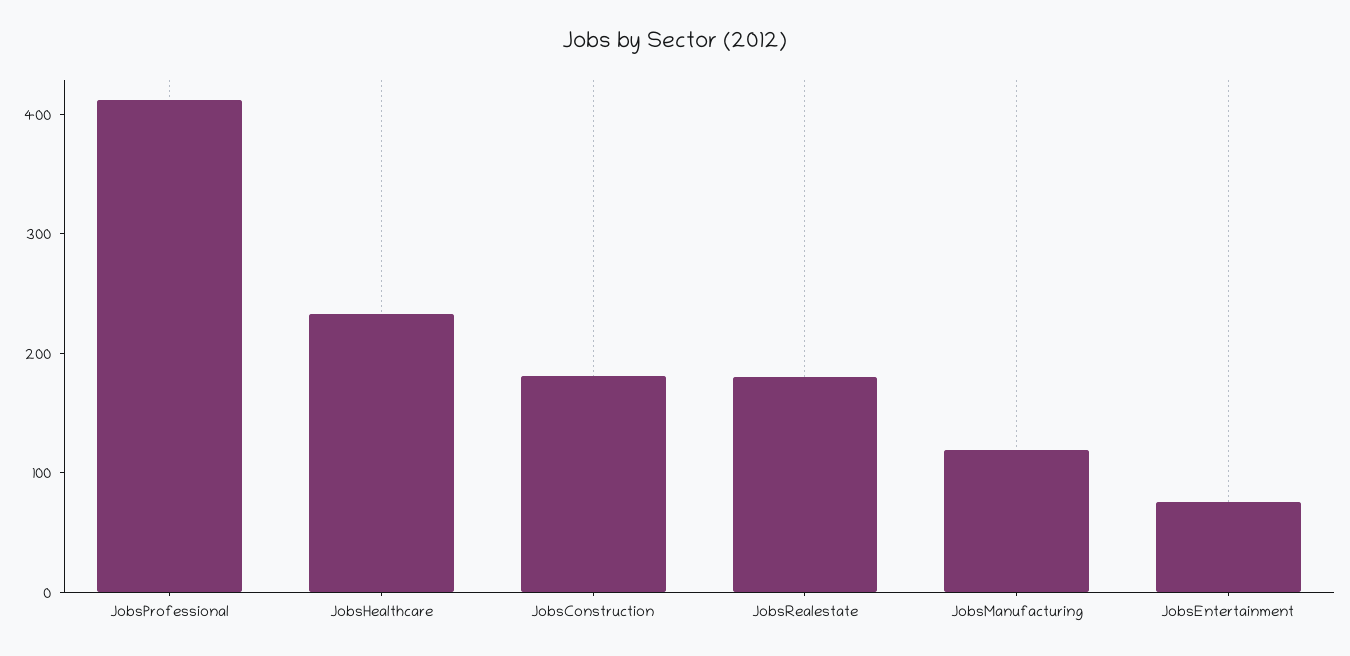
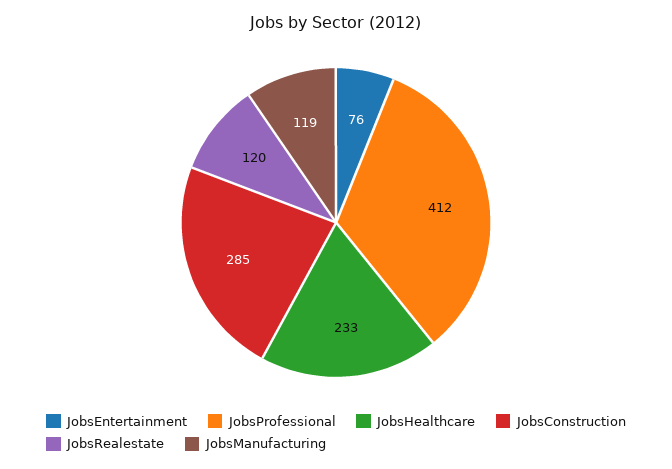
JobsConstruction: 180 -> 285
JobsRealestate: 180 -> 120

